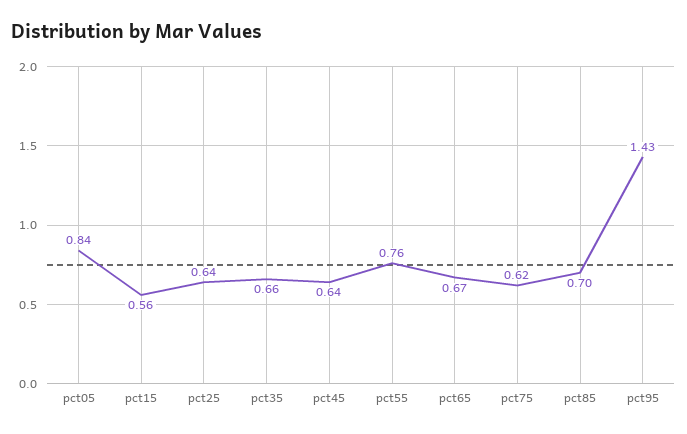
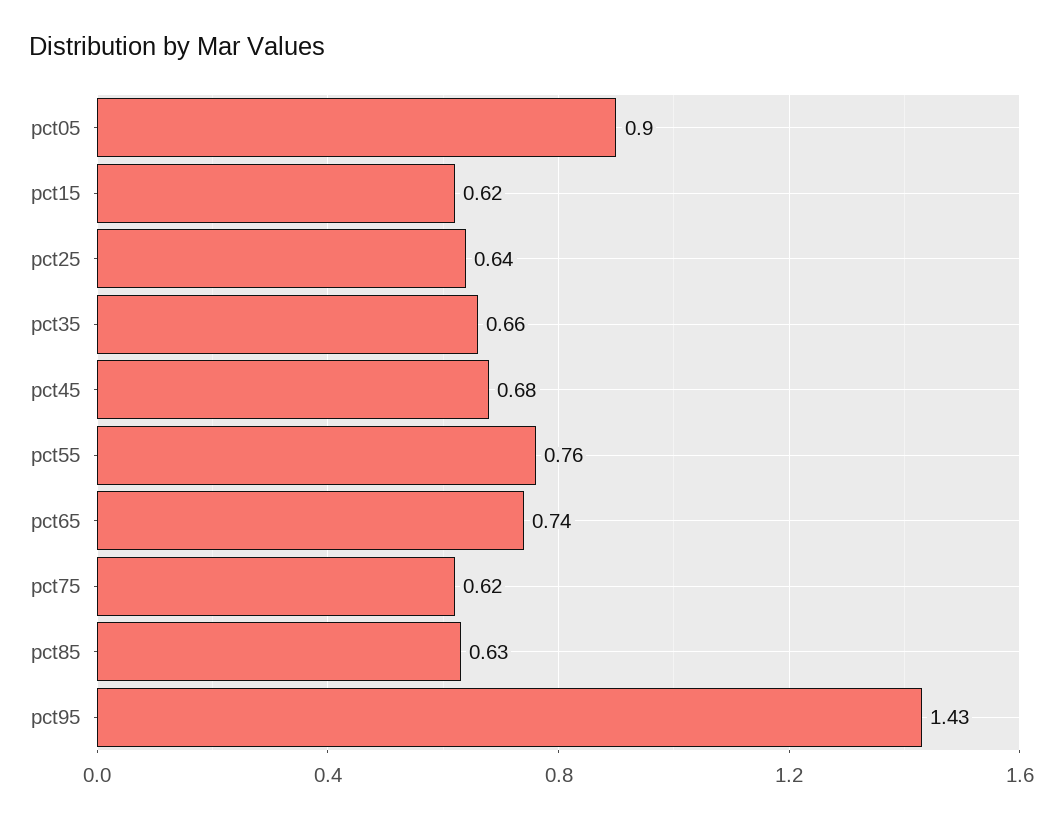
pct05: 0.84 -> 0.9
pct15: 0.56 -> 0.62
pct45: 0.64 -> 0.68
pct65: 0.67 -> 0.74
pct85: 0.7 -> 0.63

